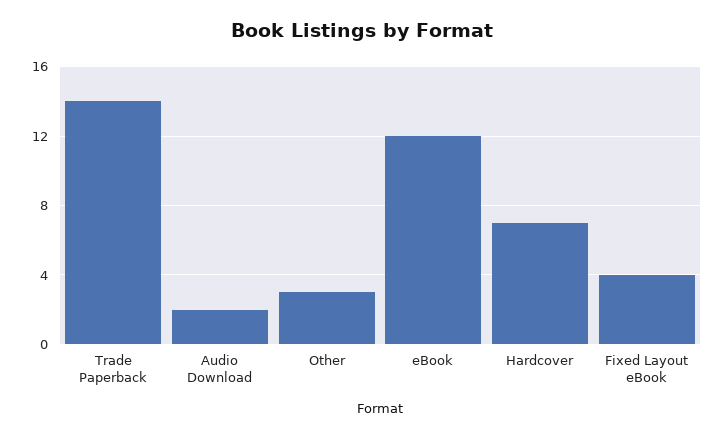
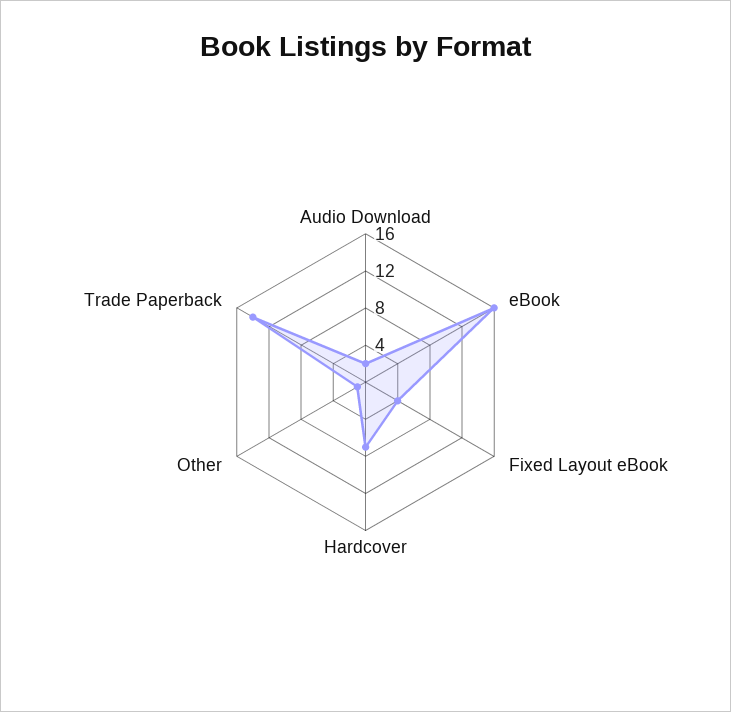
Other: 3 -> 1
eBook: 12 -> 16

